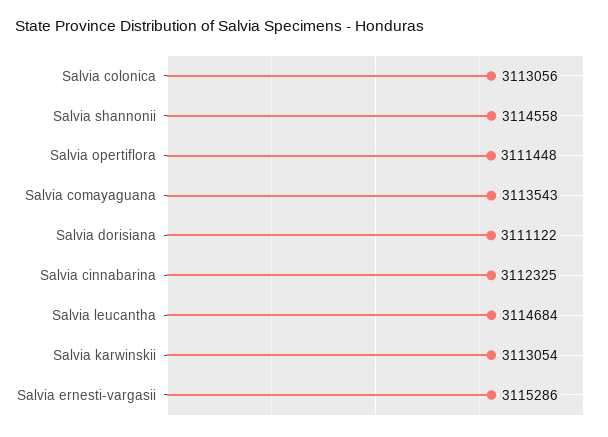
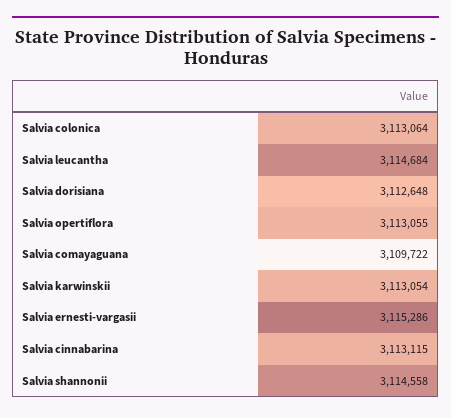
Salvia colonica: 3113056 -> 3113064
Salvia opertiflora: 3111448 -> 3113055
Salvia comayaguana: 3113543 -> 3109722
Salvia dorisiana: 3111122 -> 3112648
Salvia cinnabarina: 3112325 -> 3113115

